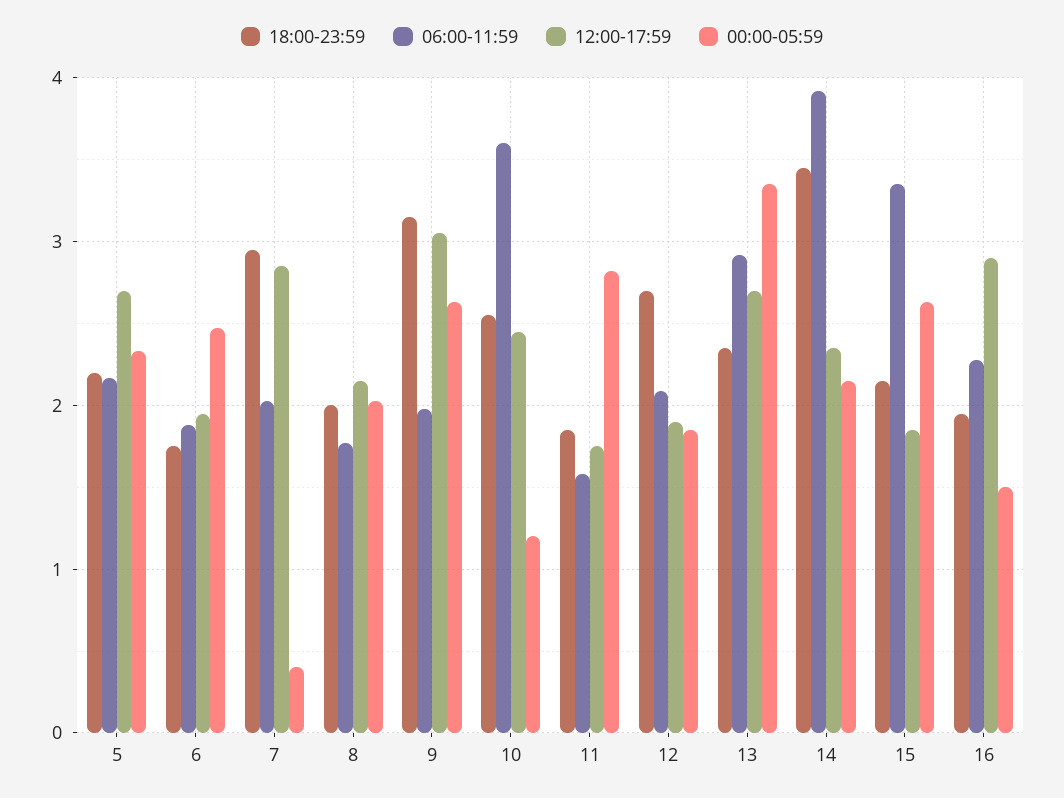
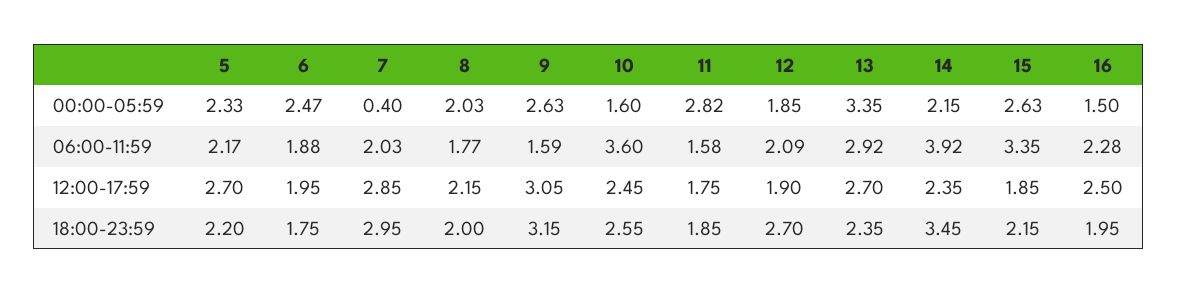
06:00-11:59, 9: 2 -> 1.59
00:00-05:59, 10: 1.2 -> 1.6
12:00-17:59, 16: 2.9 -> 2.5

